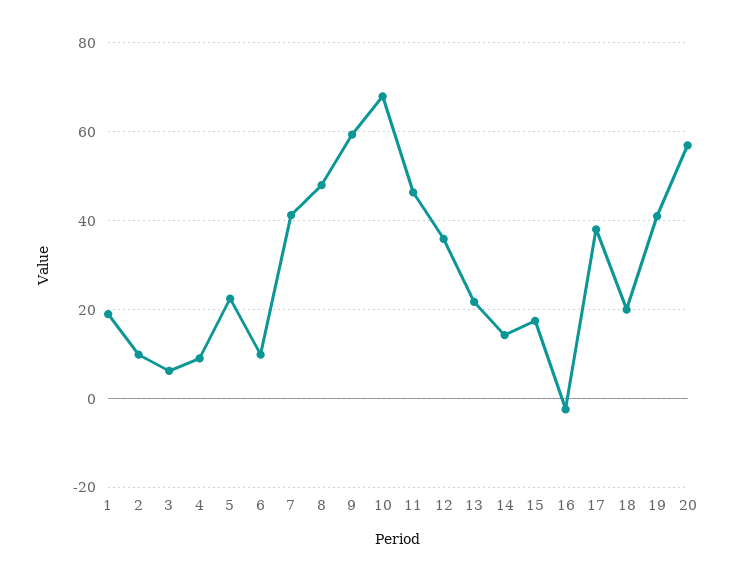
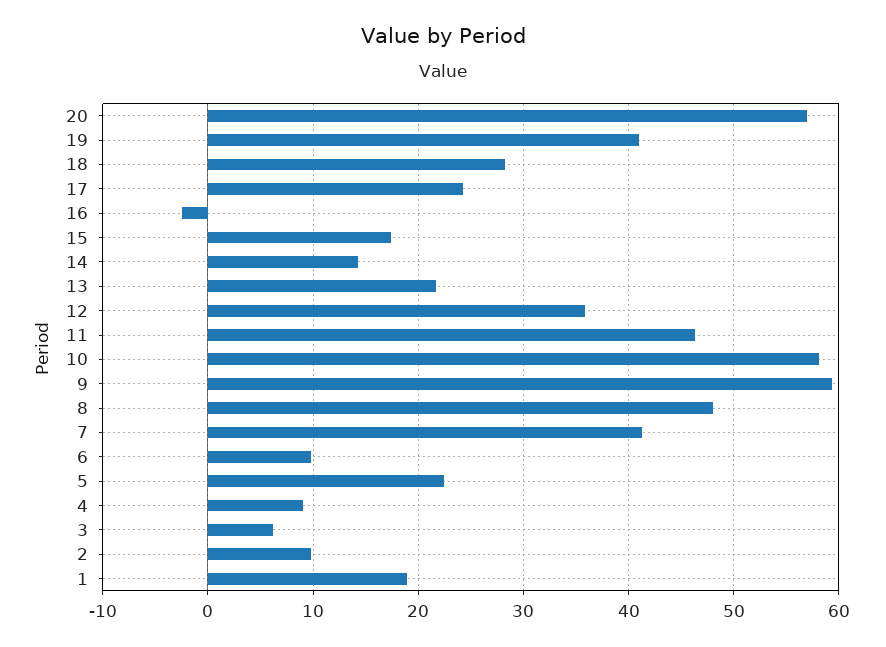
10: 68 -> 58
17: 38 -> 24
18: 20 -> 28

